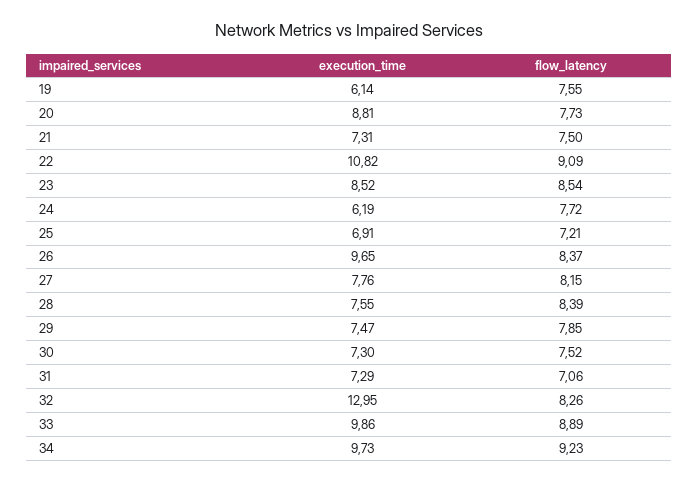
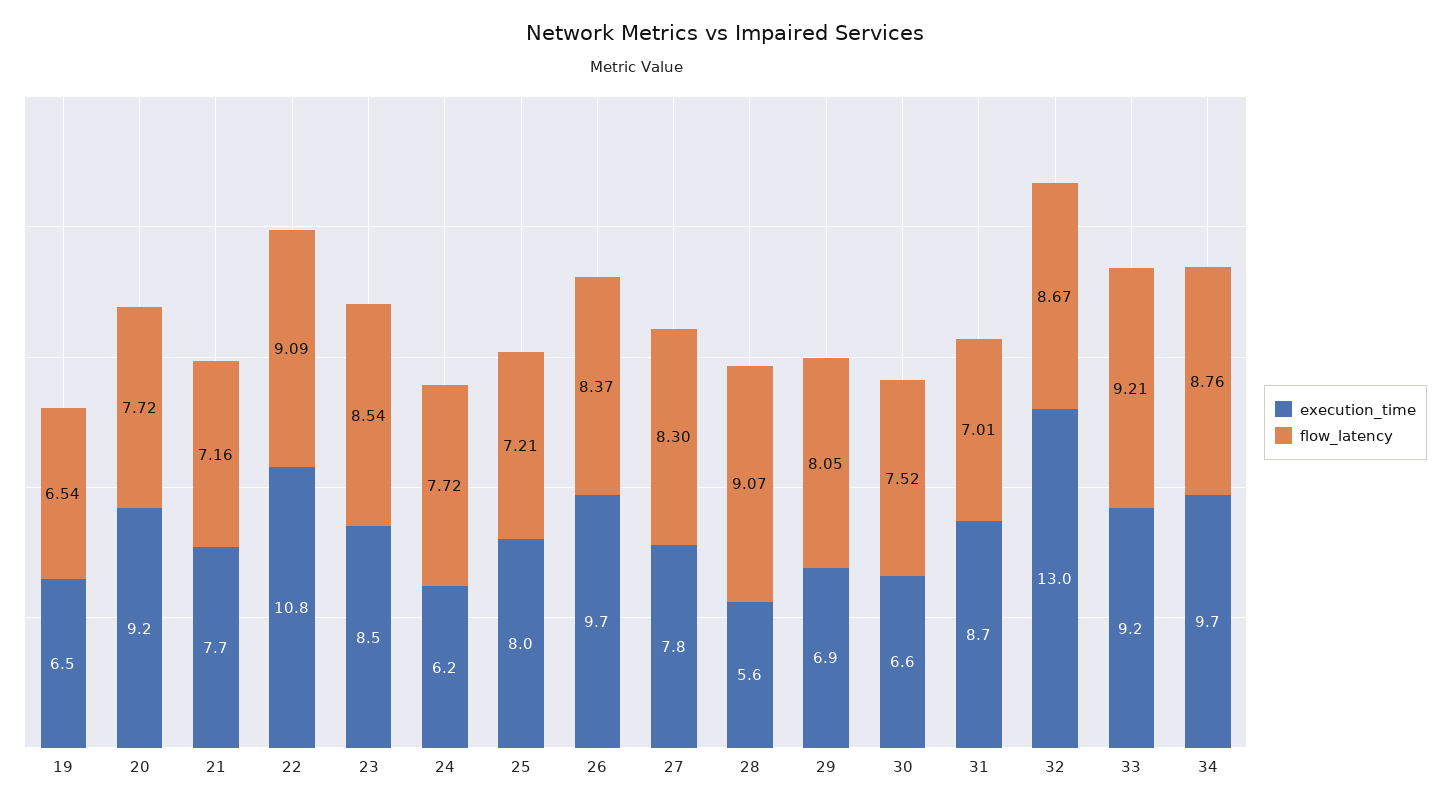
execution_time, 19: 6.14 -> 6.5
flow_latency, 19: 7.55 -> 6.54
execution_time, 20: 8.81 -> 9.2
flow_latency, 20: 7.73 -> 7.72
execution_time, 21: 7.31 -> 7.7
flow_latency, 21: 7.5 -> 7.16
execution_time, 25: 6.91 -> 8
flow_latency, 27: 8.15 -> 8.3
execution_time, 28: 7.55 -> 5.6
flow_latency, 28: 8.39 -> 9.07
execution_time, 29: 7.47 -> 6.9
flow_latency, 29: 7.85 -> 8.05
execution_time, 30: 7.3 -> 6.6
execution_time, 31: 7.29 -> 8.7
flow_latency, 31: 7.06 -> 7.01
flow_latency, 32: 8.26 -> 8.67
execution_time, 33: 9.86 -> 9.2
flow_latency, 33: 8.89 -> 9.21
flow_latency, 34: 9.23 -> 8.76

